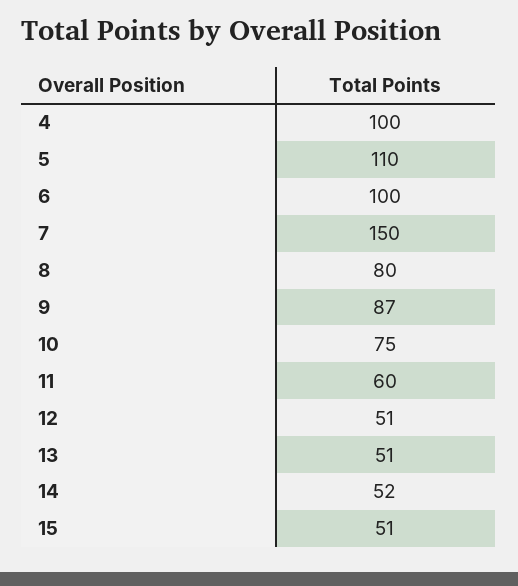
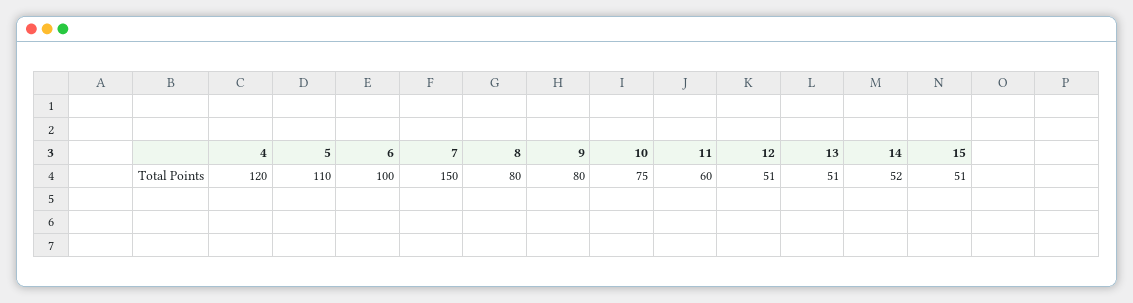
4: 100 -> 120
9: 87 -> 80

